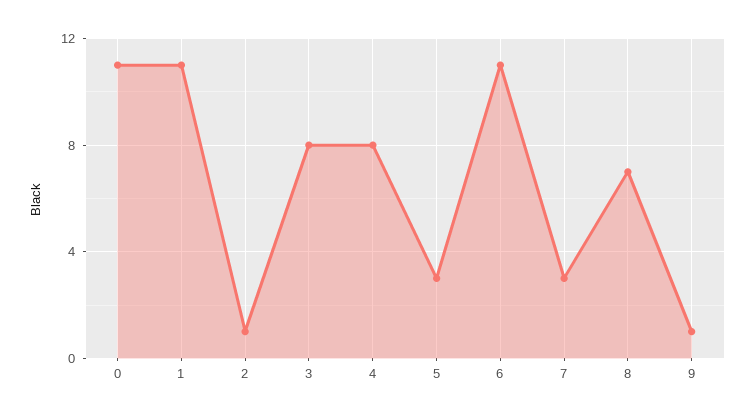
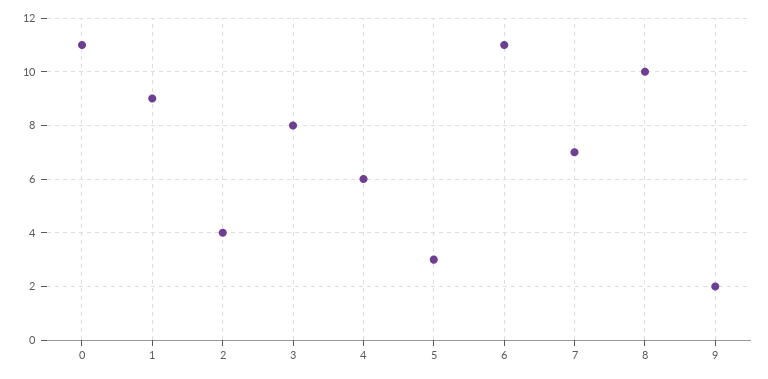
1: 11 -> 9
2: 1 -> 4
4: 8 -> 6
7: 3 -> 7
8: 7 -> 10
9: 1 -> 2

